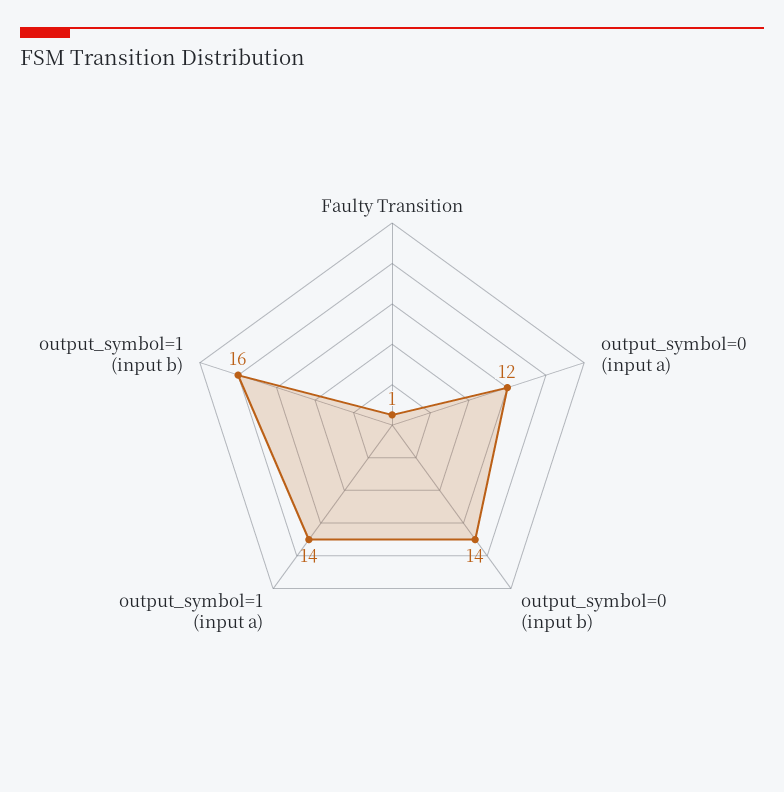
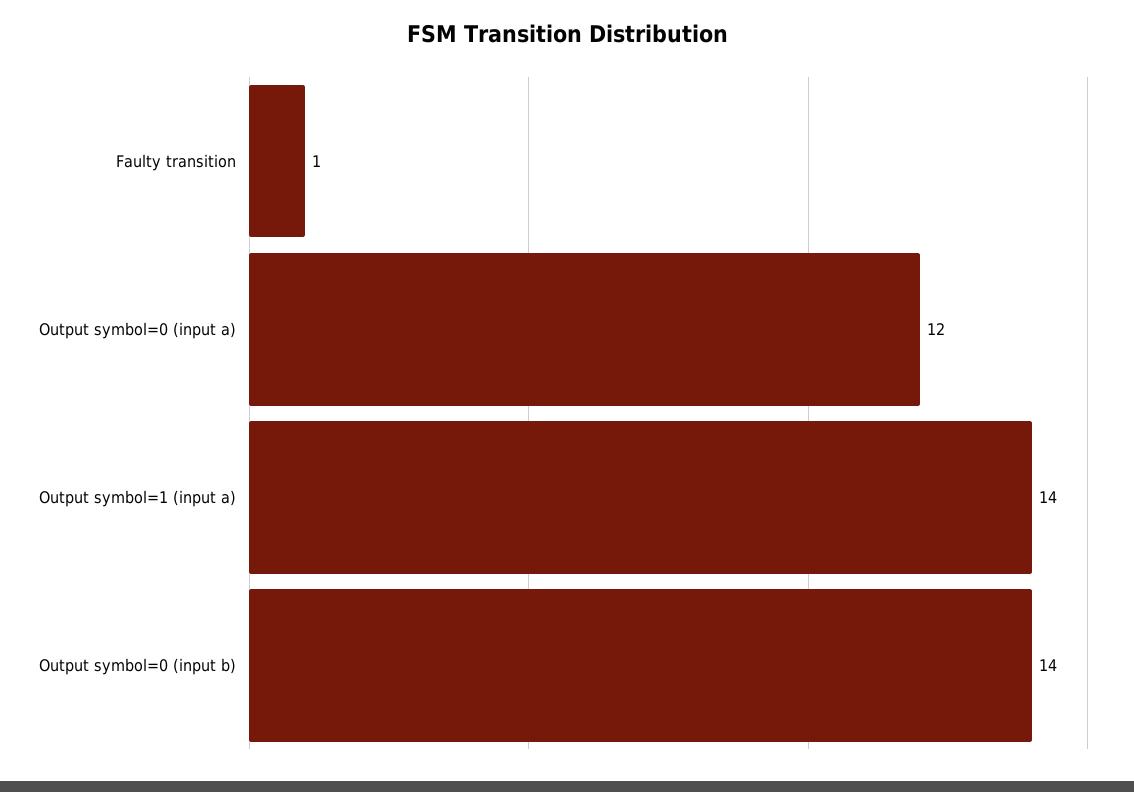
output_symbol=1 (input b): 16 -> none

